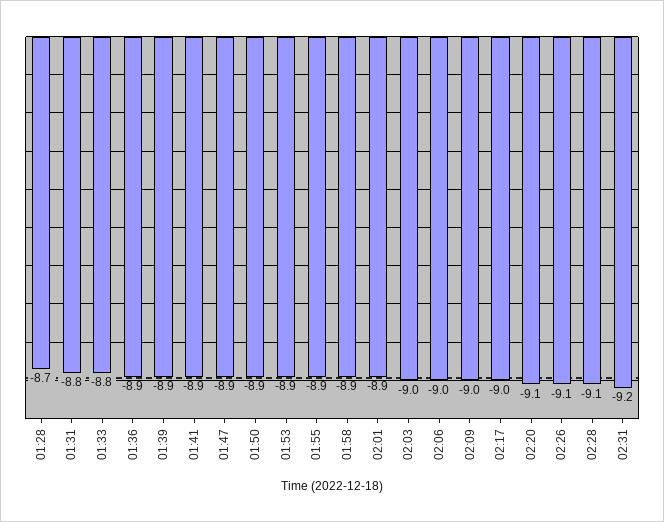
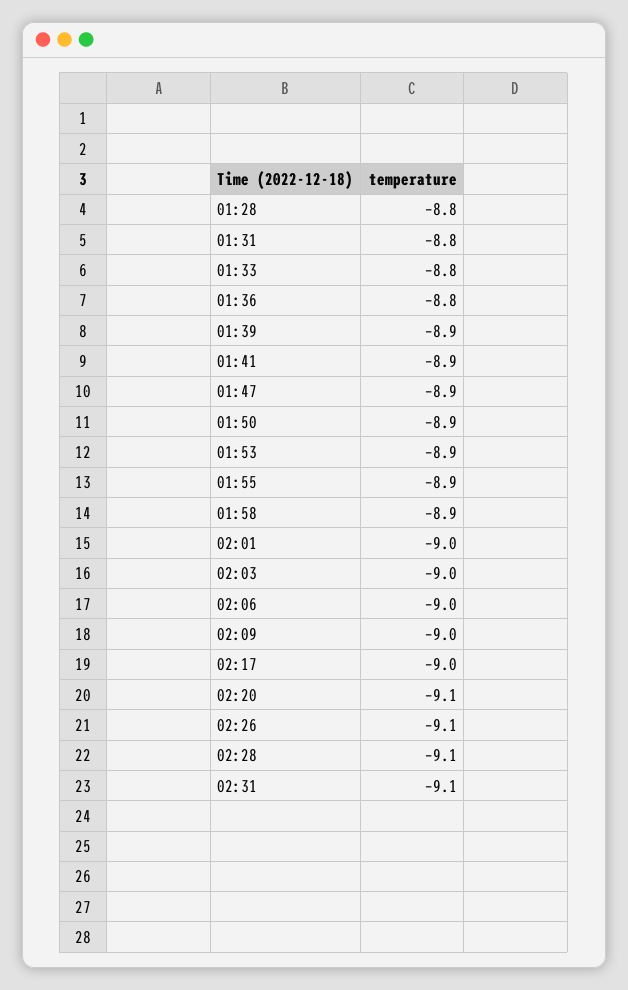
01:28: -8.7 -> -8.8
01:36: -8.9 -> -8.8
02:01: -8.9 -> -9
02:31: -9.2 -> -9.1

